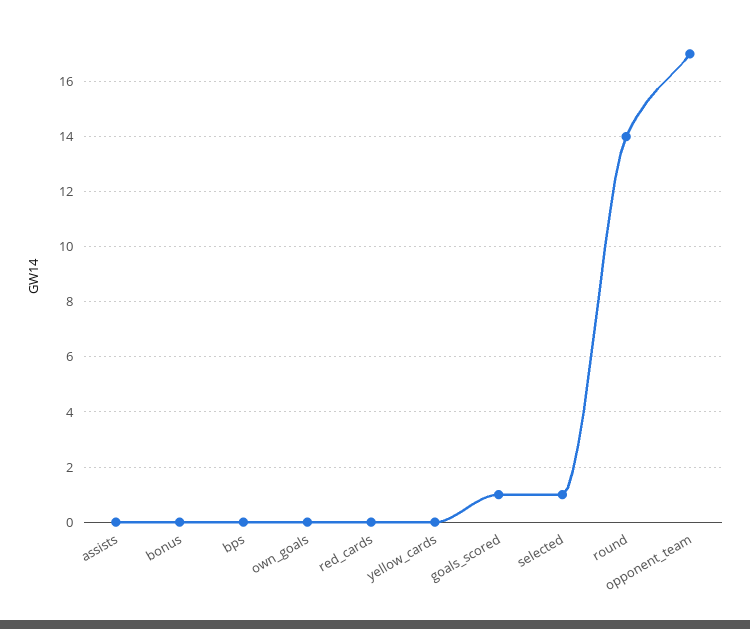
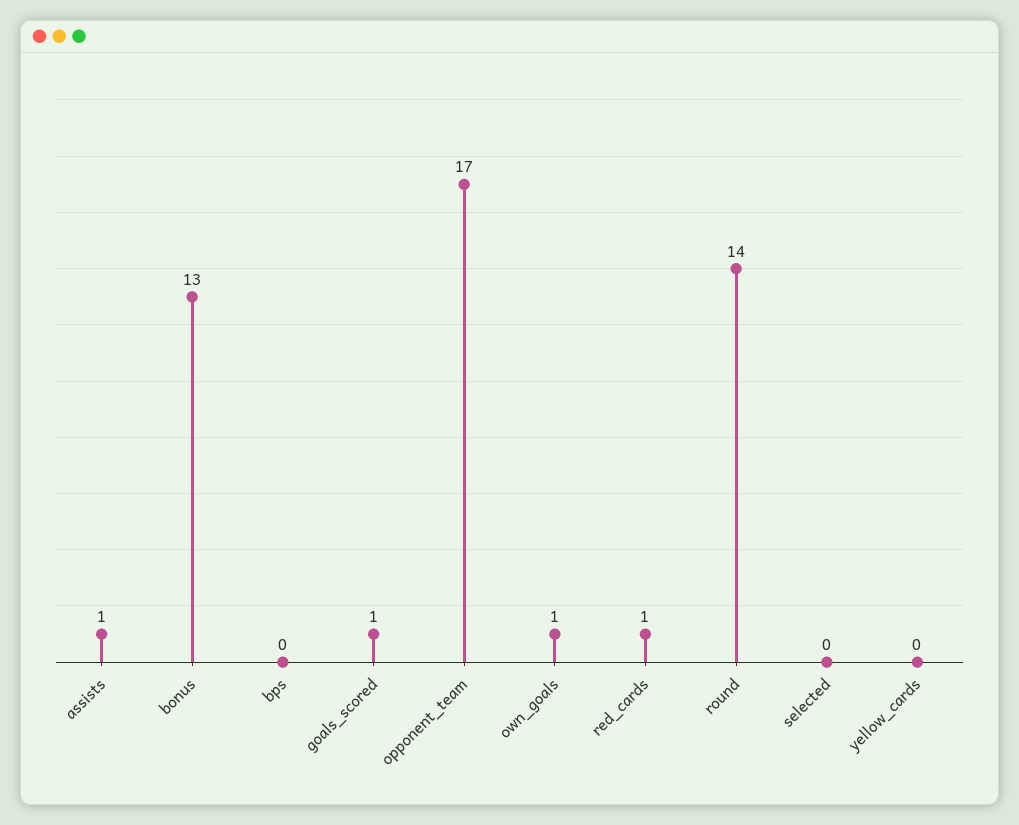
assists: 0 -> 1
bonus: 0 -> 13
own_goals: 0 -> 1
red_cards: 0 -> 1
selected: 1 -> 0

